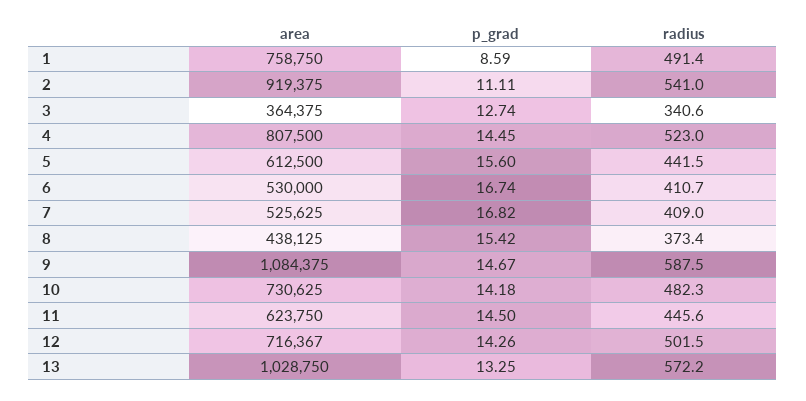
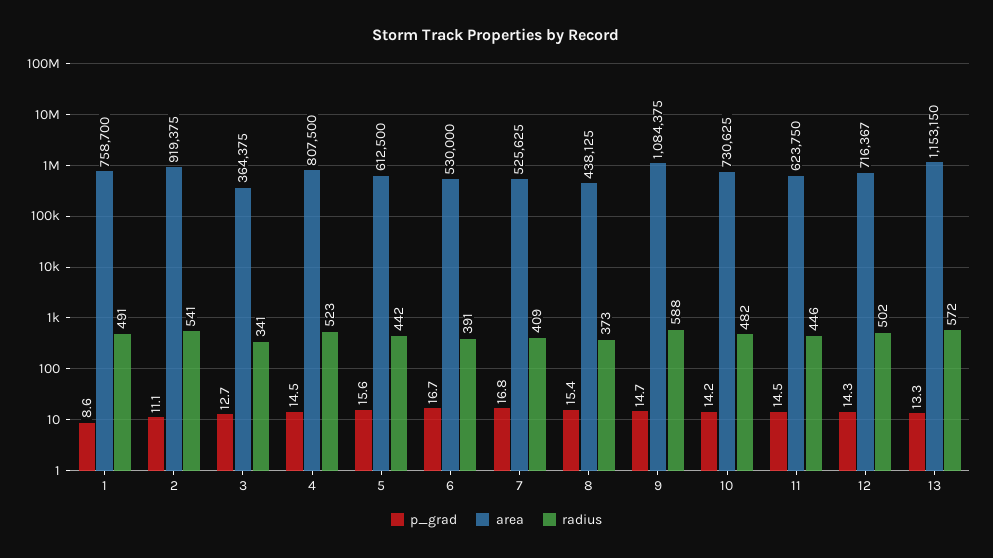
area, 1: 758750 -> 758700
radius, 6: 410.7 -> 391
area, 13: 1028750 -> 1153150

